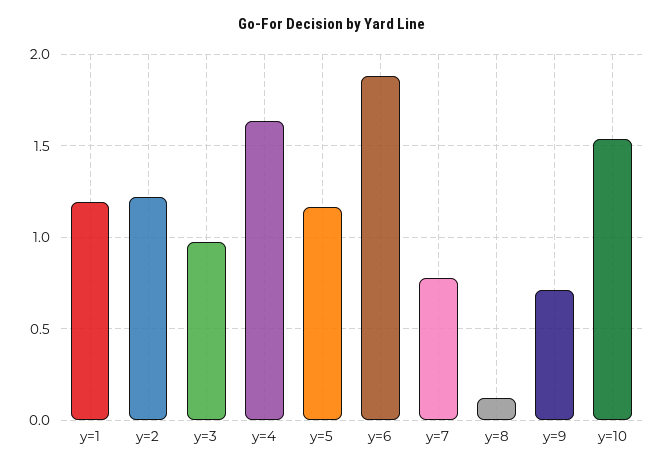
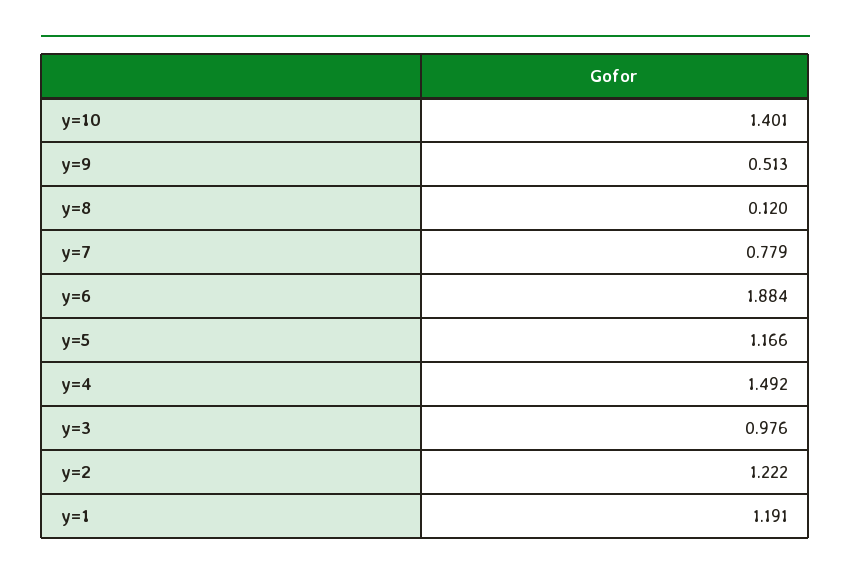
y=4: 1.65 -> 1.492
y=9: 0.7 -> 0.513
y=10: 1.55 -> 1.401

